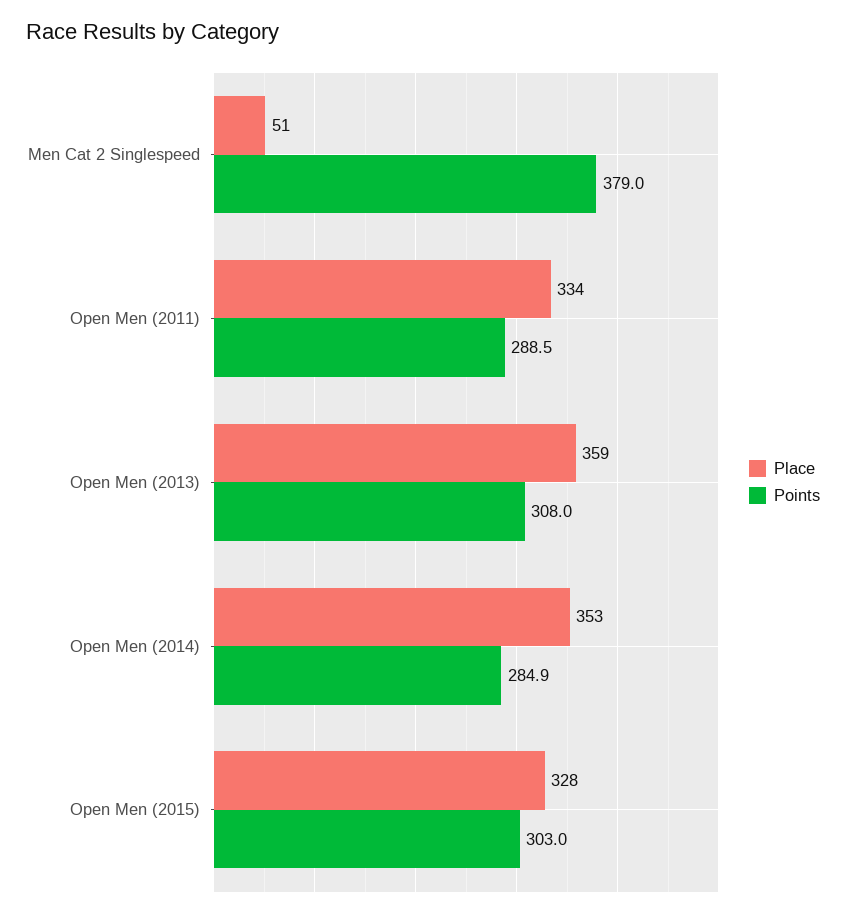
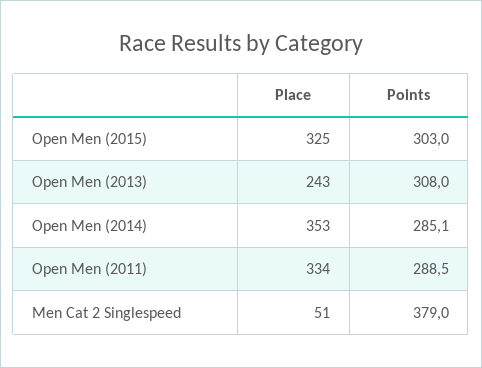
Place, Open Men (2013): 359 -> 243
Points, Open Men (2014): 284.9 -> 285.1
Place, Open Men (2015): 328 -> 325

